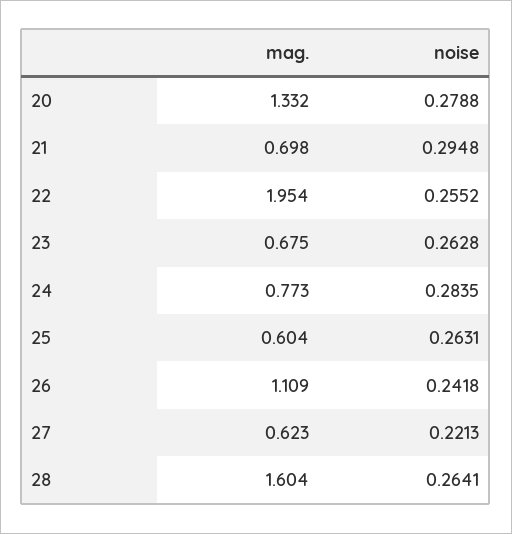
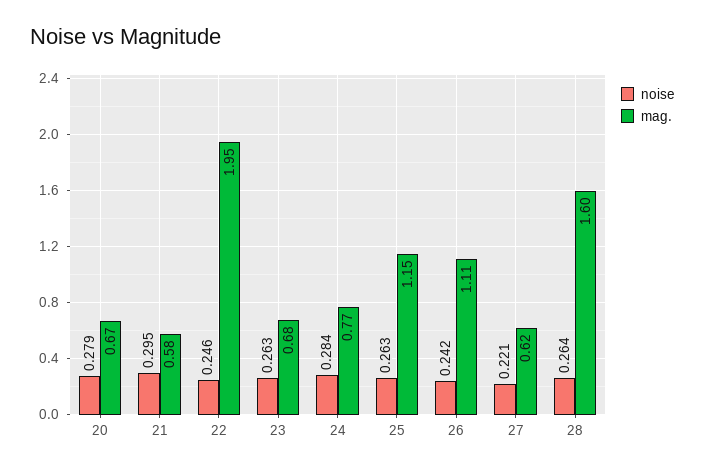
mag., 20: 1.332 -> 0.67
mag., 21: 0.698 -> 0.58
noise, 22: 0.2552 -> 0.246
mag., 25: 0.604 -> 1.15

